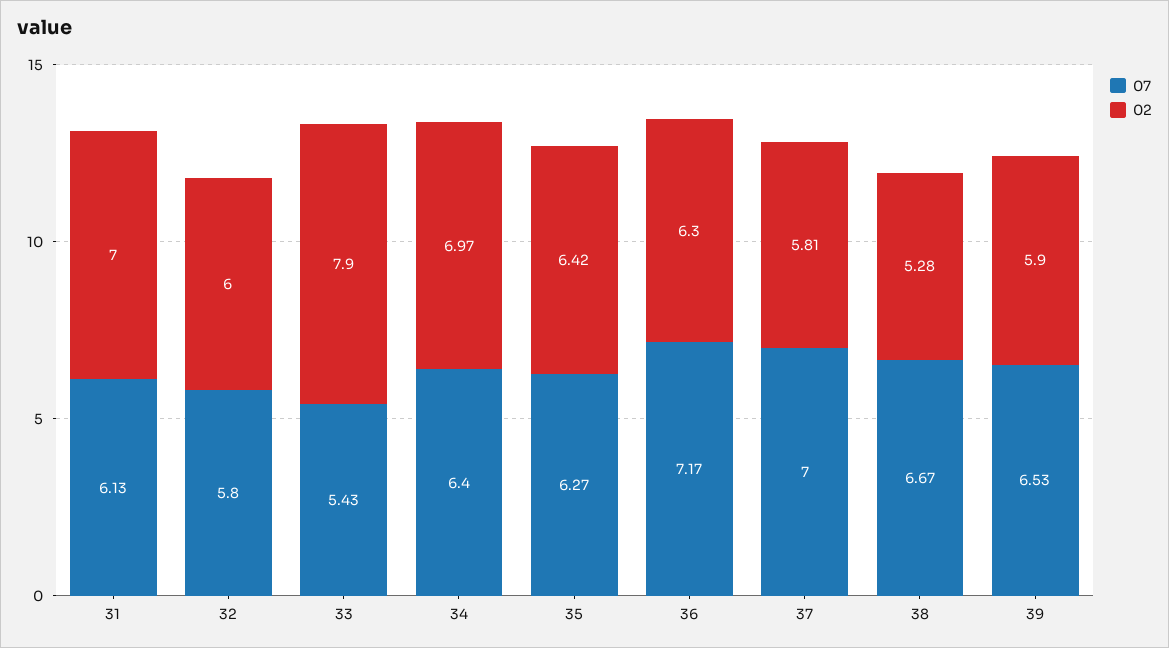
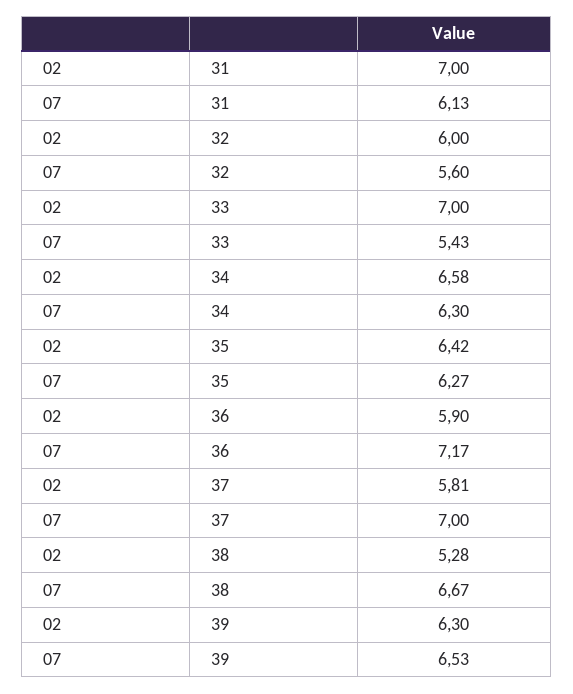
07, 32: 5.8 -> 5.6
02, 33: 7.9 -> 7
07, 34: 6.4 -> 6.3
02, 34: 6.97 -> 6.58
02, 36: 6.3 -> 5.9
02, 39: 5.9 -> 6.3

